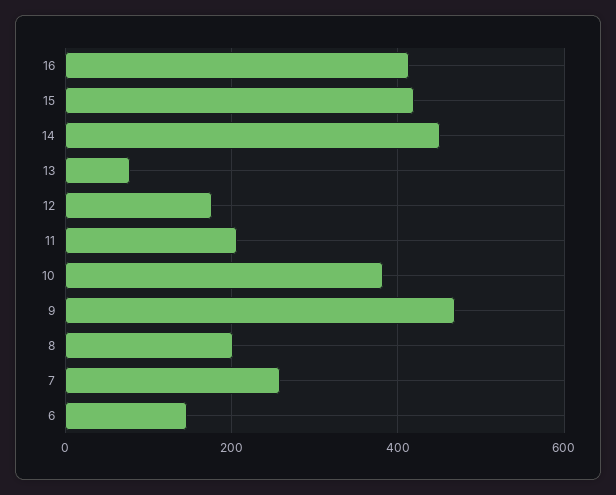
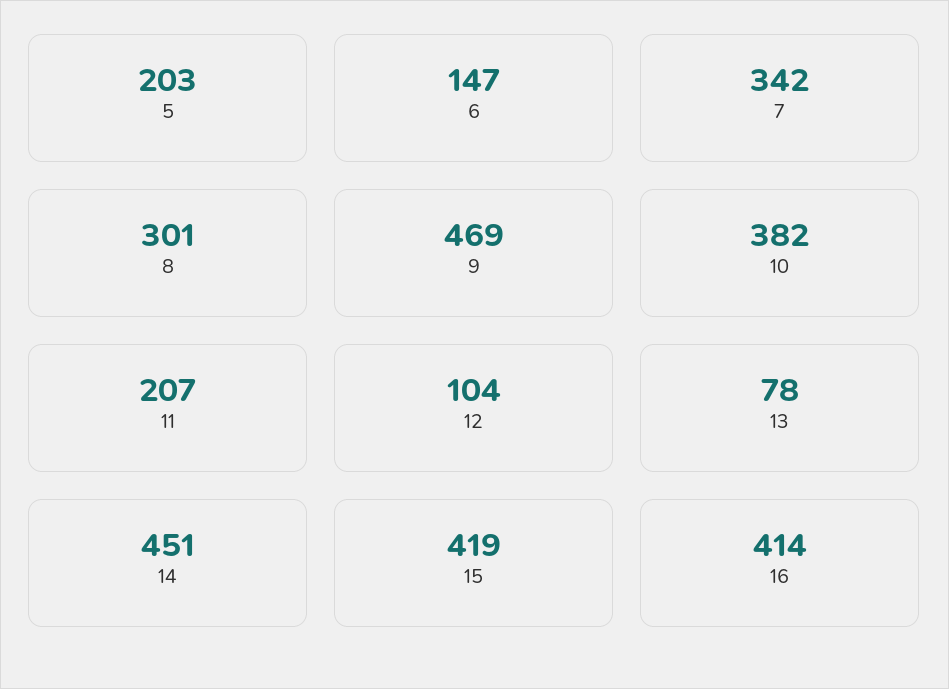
12: 180 -> 104
8: 200 -> 301
7: 260 -> 342
5: none -> 203

